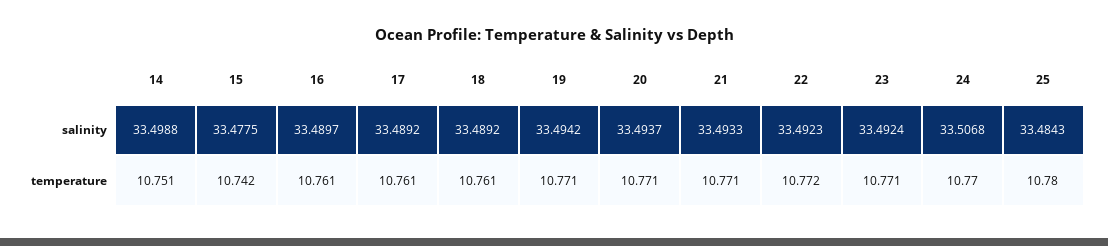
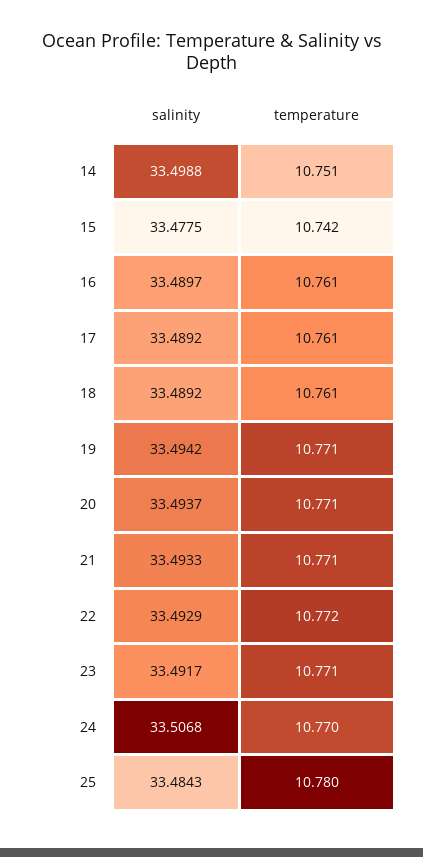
22, salinity: 33.4923 -> 33.4929
23, salinity: 33.4924 -> 33.4917

